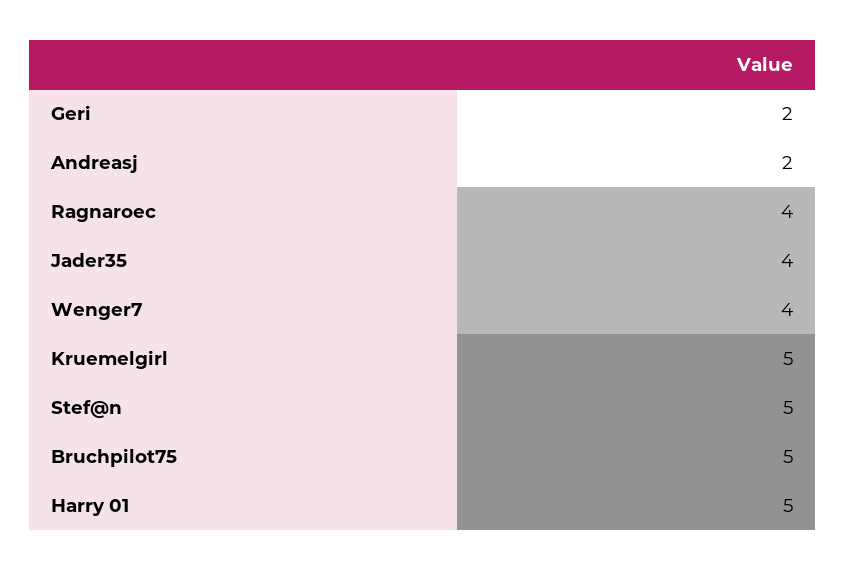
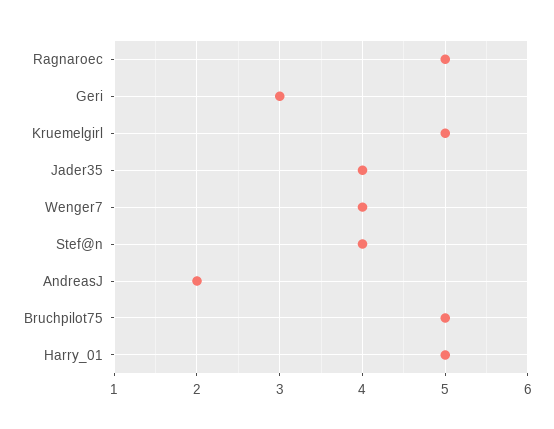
Geri: 2 -> 3
Ragnaroec: 4 -> 5
Stef@n: 5 -> 4

